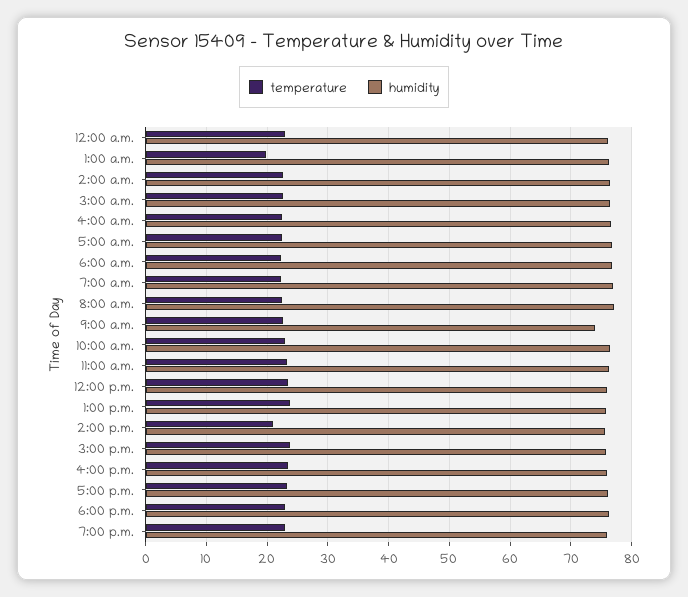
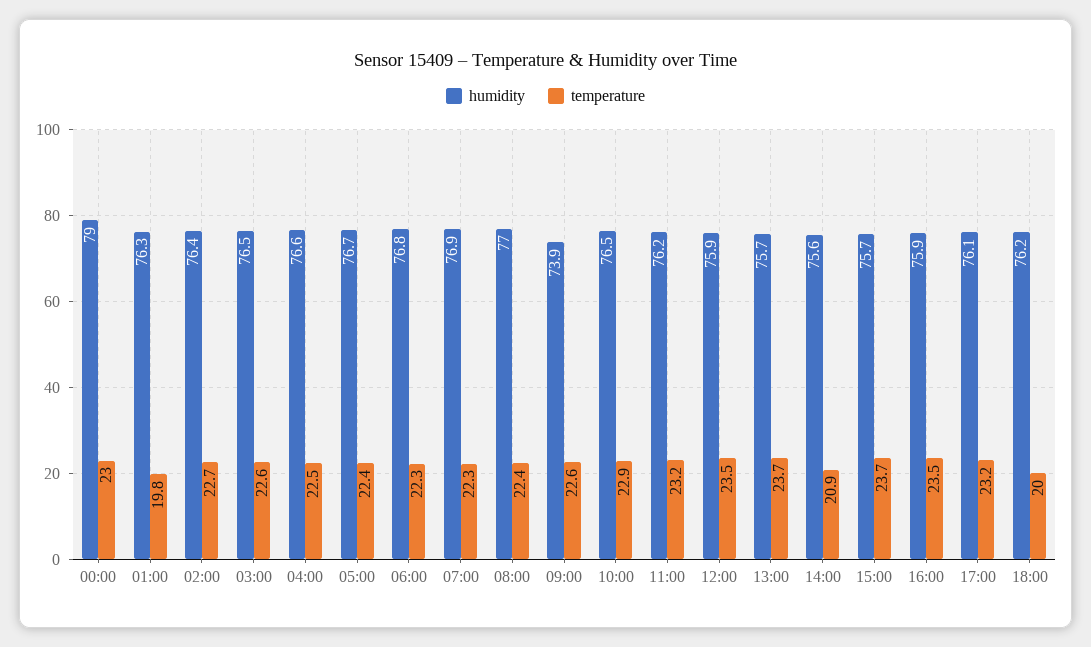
humidity, 12:00 a.m.: 76 -> 79
temperature, 6:00 p.m.: 23 -> 20
temperature, 7:00 p.m.: 23 -> none
humidity, 7:00 p.m.: 76 -> none

